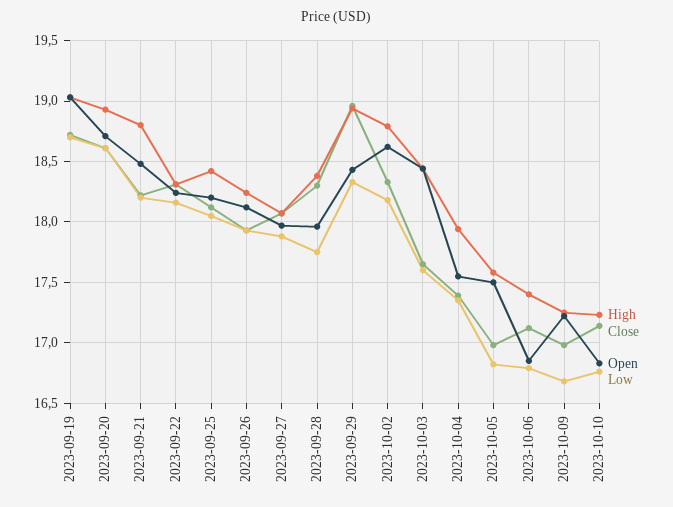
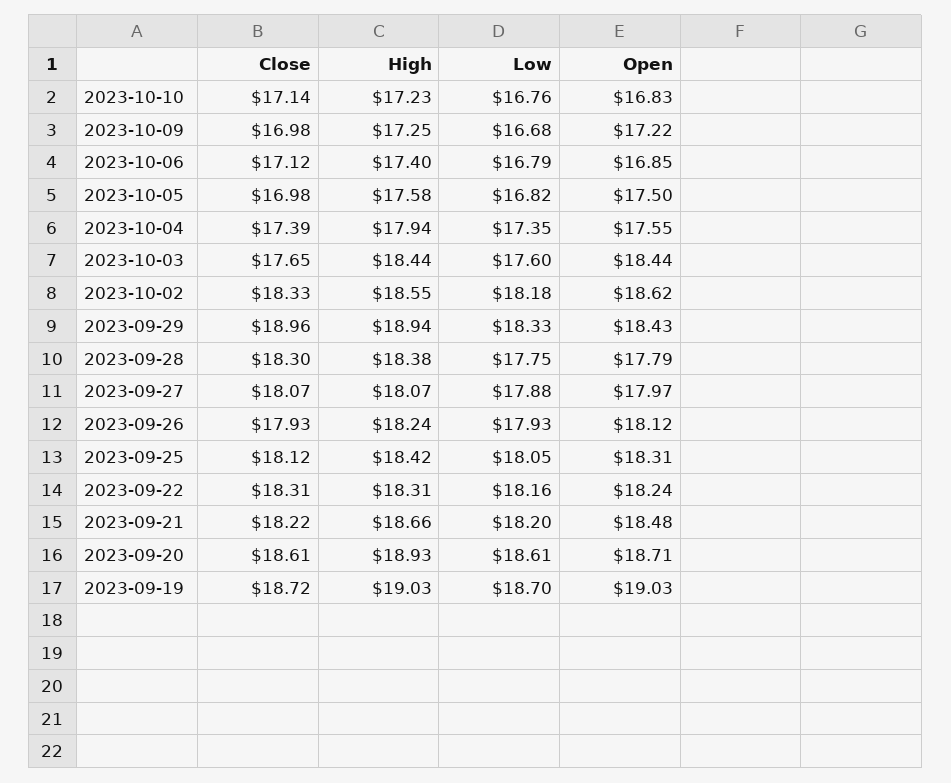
High, 2023-09-21: 18.8 -> 18.66
Open, 2023-09-25: 18.2 -> 18.31
Open, 2023-09-28: 17.95 -> 17.79
High, 2023-10-02: 18.8 -> 18.55

